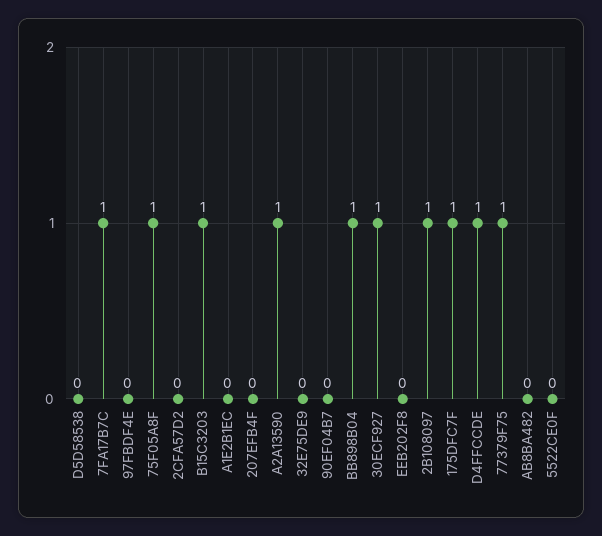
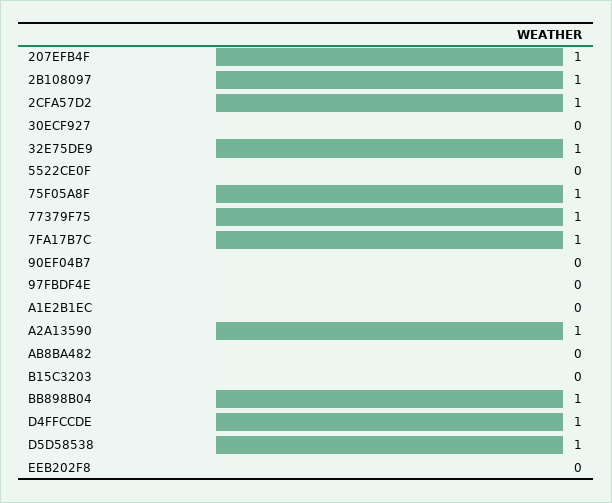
D5D58538: 0 -> 1
2CFA57D2: 0 -> 1
B15C3203: 1 -> 0
207EFB4F: 0 -> 1
32E75DE9: 0 -> 1
30ECF927: 1 -> 0
175DFC7F: 1 -> none

